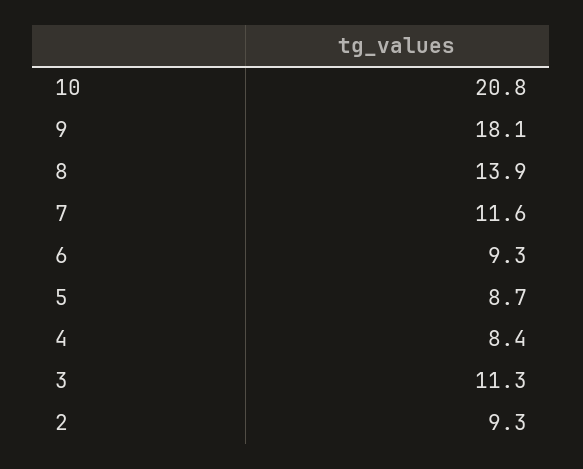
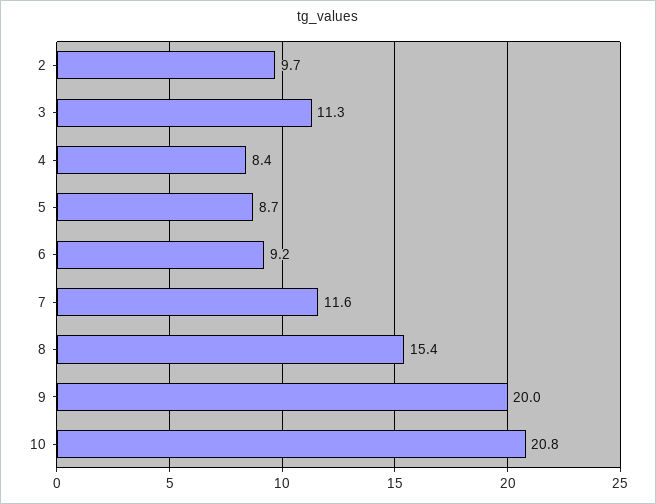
9: 18.1 -> 20
8: 13.9 -> 15.4
6: 9.3 -> 9.2
2: 9.3 -> 9.7

